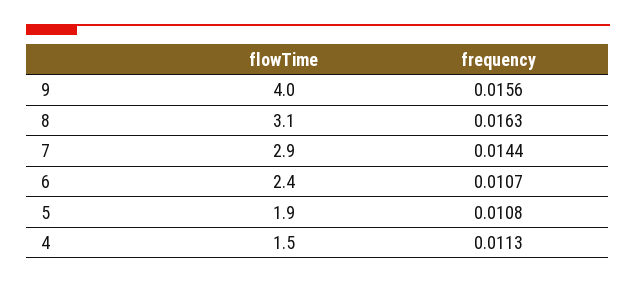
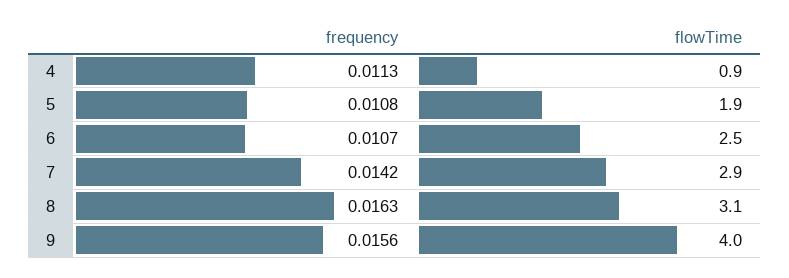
frequency, 7: 0.0144 -> 0.0142
flowTime, 6: 2.4 -> 2.5
flowTime, 4: 1.5 -> 0.9

